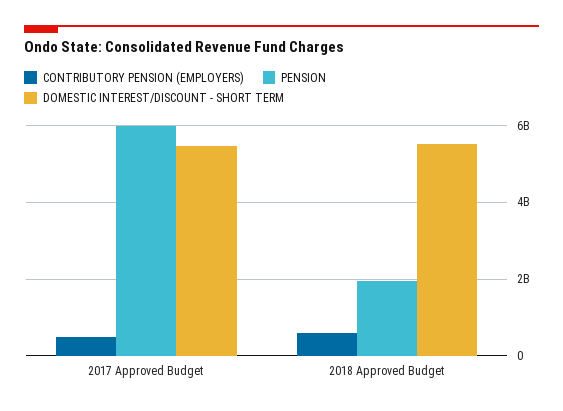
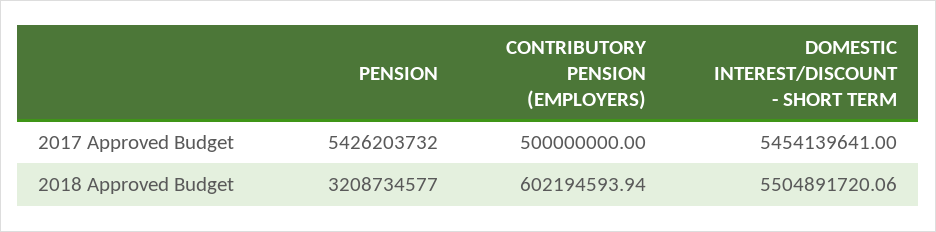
PENSION, 2017 Approved Budget: 6000000000 -> 5426203732
PENSION, 2018 Approved Budget: 2000000000 -> 3208734577

